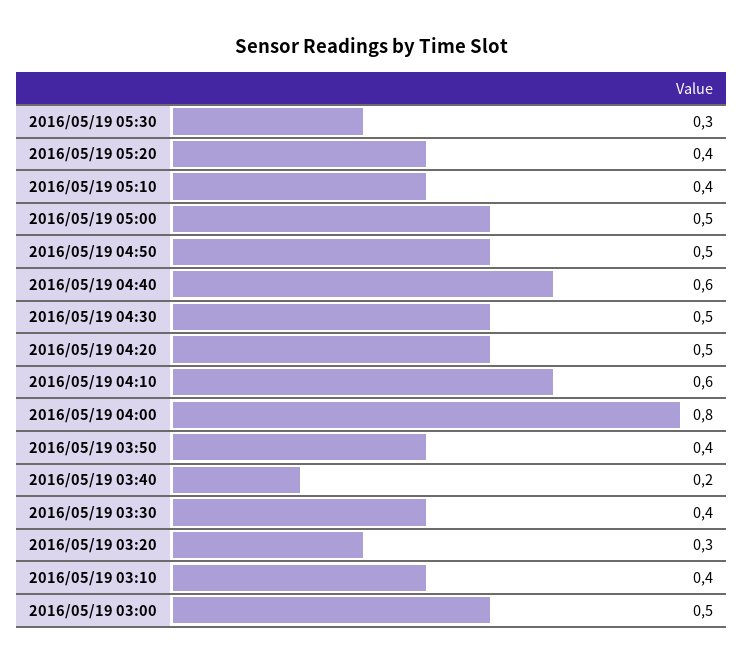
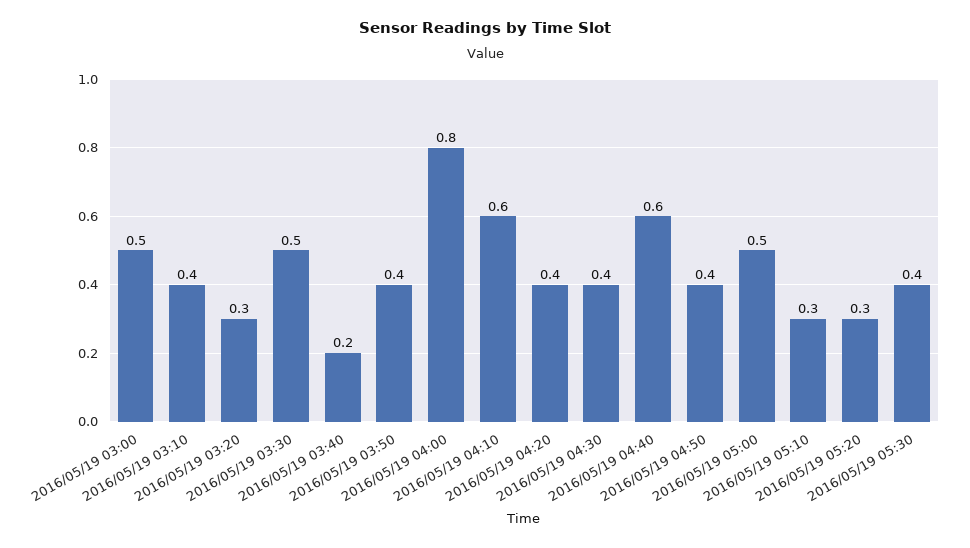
2016/05/19 05:30: 0.3 -> 0.4
2016/05/19 05:20: 0.4 -> 0.3
2016/05/19 05:10: 0.4 -> 0.3
2016/05/19 04:50: 0.5 -> 0.4
2016/05/19 04:30: 0.5 -> 0.4
2016/05/19 04:20: 0.5 -> 0.4
2016/05/19 03:30: 0.4 -> 0.5

